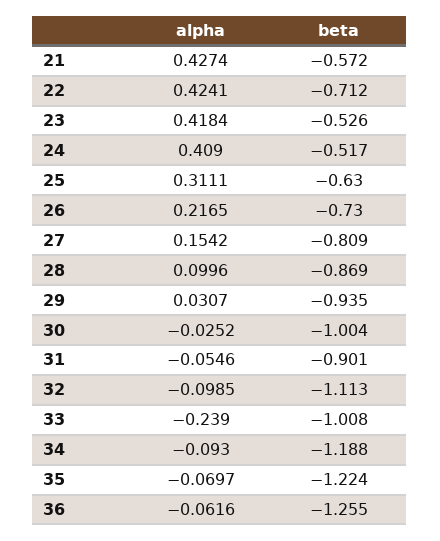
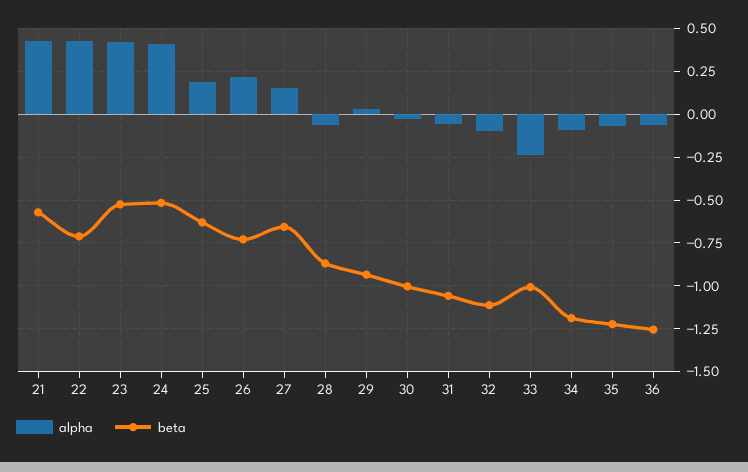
alpha, 25: 0.3111 -> 0.2
beta, 27: -0.809 -> -0.65
alpha, 28: 0.0996 -> -0.05
beta, 31: -0.901 -> -1.05

